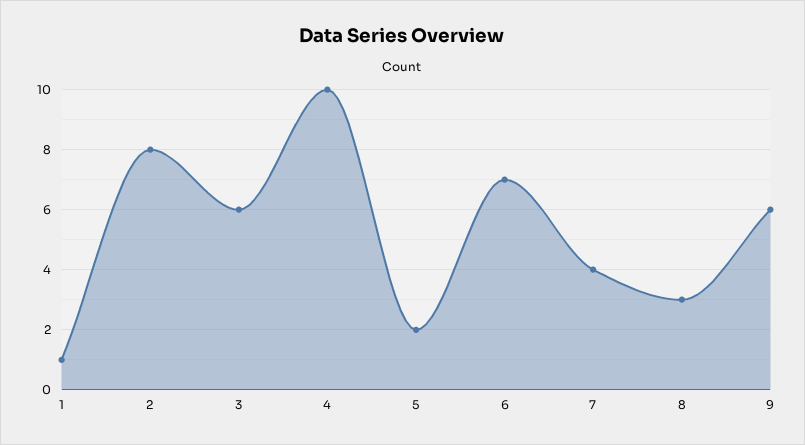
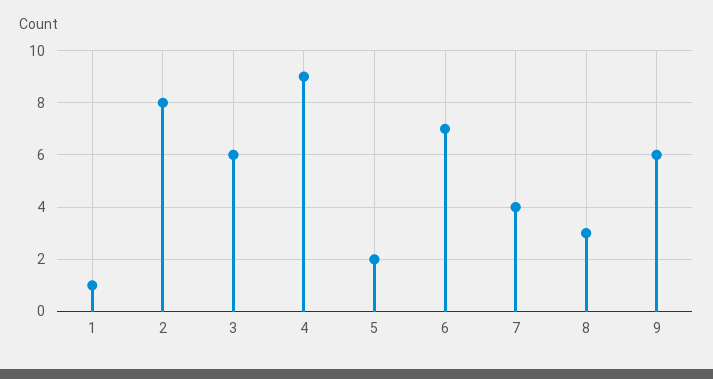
4: 10 -> 9

